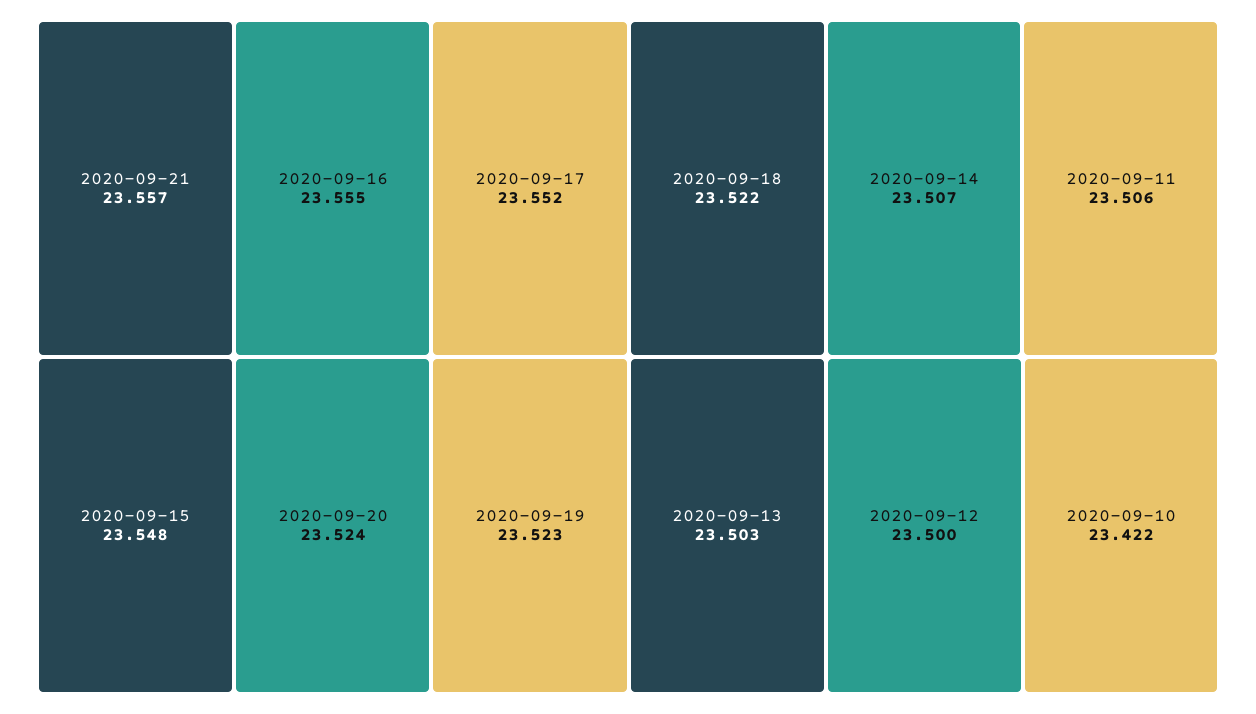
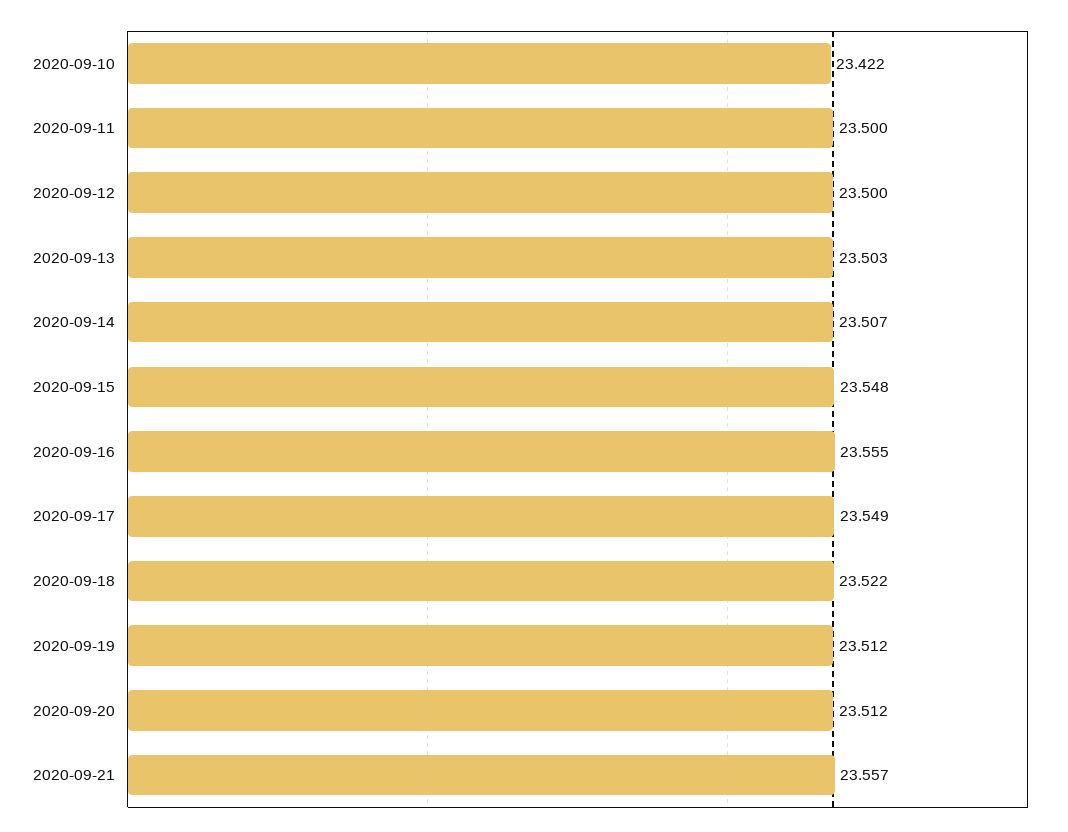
2020-09-17: 23.552 -> 23.549
2020-09-20: 23.524 -> 23.512
2020-09-19: 23.523 -> 23.512
2020-09-11: 23.506 -> 23.5

